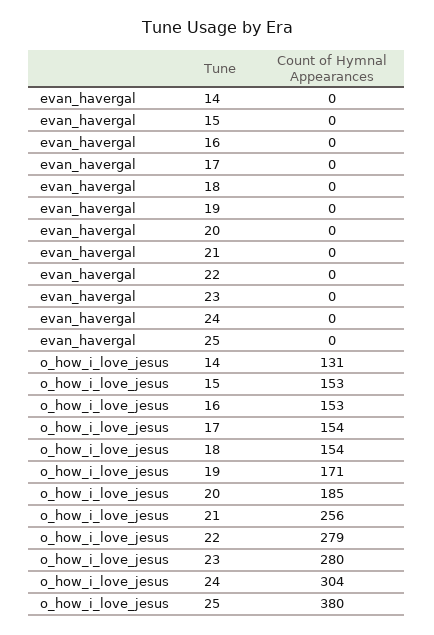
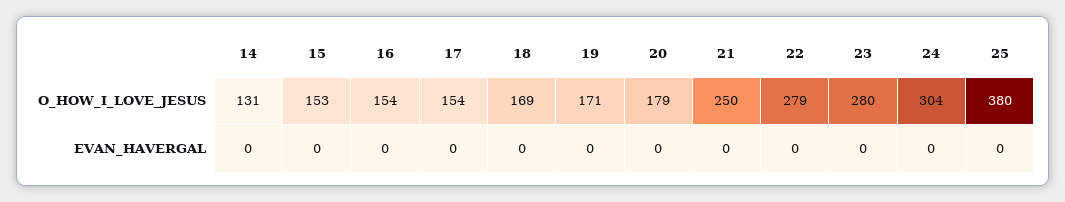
o_how_i_love_jesus, 16: 153 -> 154
o_how_i_love_jesus, 18: 154 -> 169
o_how_i_love_jesus, 20: 185 -> 179
o_how_i_love_jesus, 21: 256 -> 250

